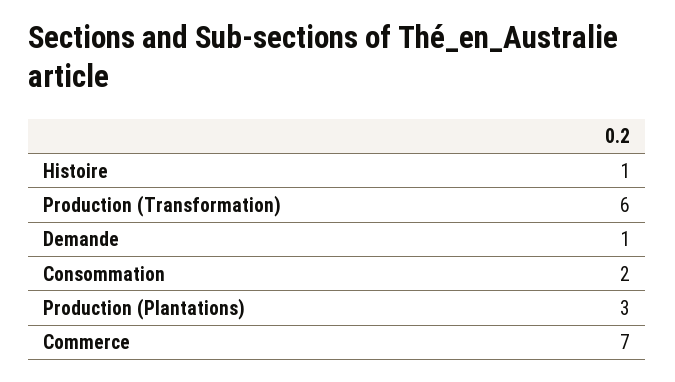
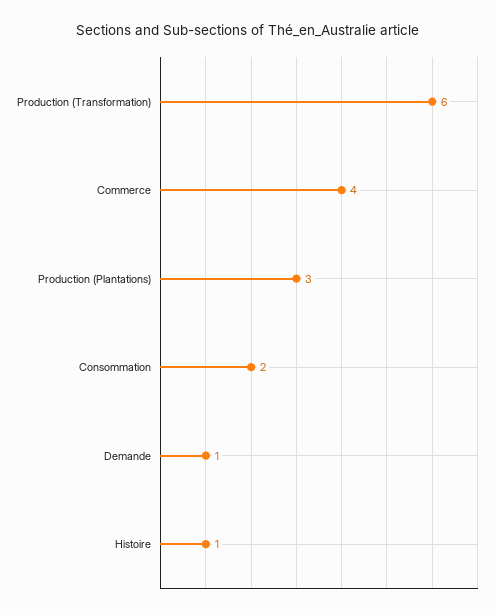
Commerce: 7 -> 4

